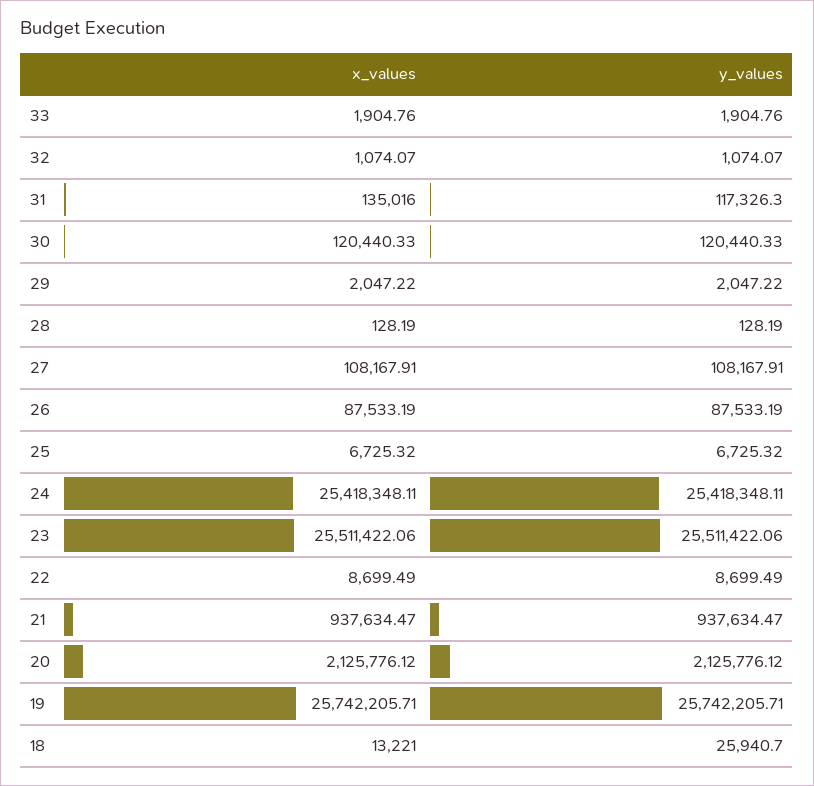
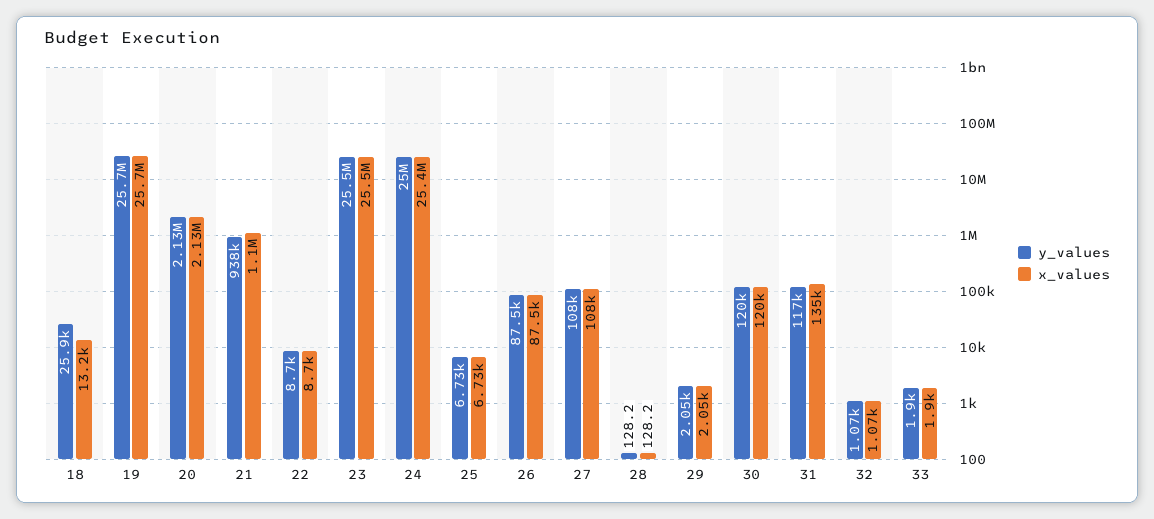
y_values, 24: 25418348.11 -> 25000000
x_values, 21: 937634.47 -> 1100000

